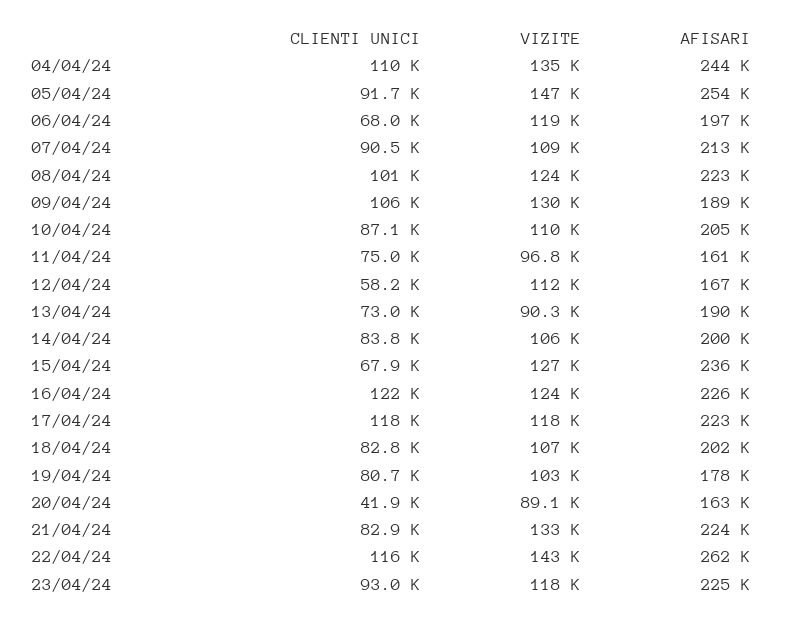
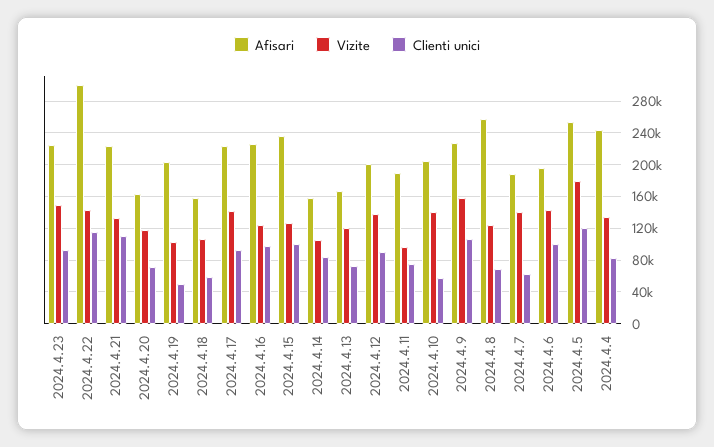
CLIENTI UNICI, 04/04/24: 110000 -> 80000
CLIENTI UNICI, 05/04/24: 91700 -> 120000
VIZITE, 05/04/24: 147000 -> 180000
CLIENTI UNICI, 06/04/24: 68000 -> 100000
VIZITE, 06/04/24: 119000 -> 140000
CLIENTI UNICI, 07/04/24: 90500 -> 60000
VIZITE, 07/04/24: 109000 -> 140000
AFISARI, 07/04/24: 213000 -> 190000
CLIENTI UNICI, 08/04/24: 101000 -> 70000
AFISARI, 08/04/24: 223000 -> 260000
VIZITE, 09/04/24: 130000 -> 160000
AFISARI, 09/04/24: 189000 -> 230000
CLIENTI UNICI, 10/04/24: 87100 -> 60000
VIZITE, 10/04/24: 110000 -> 140000
AFISARI, 11/04/24: 161000 -> 190000
CLIENTI UNICI, 12/04/24: 58200 -> 90000
VIZITE, 12/04/24: 112000 -> 140000
AFISARI, 12/04/24: 167000 -> 200000
VIZITE, 13/04/24: 90300 -> 120000
AFISARI, 13/04/24: 190000 -> 170000
AFISARI, 14/04/24: 200000 -> 160000
CLIENTI UNICI, 15/04/24: 67900 -> 100000
CLIENTI UNICI, 16/04/24: 122000 -> 100000
CLIENTI UNICI, 17/04/24: 118000 -> 90000
VIZITE, 17/04/24: 118000 -> 140000
CLIENTI UNICI, 18/04/24: 82800 -> 60000
AFISARI, 18/04/24: 202000 -> 160000
CLIENTI UNICI, 19/04/24: 80700 -> 50000
AFISARI, 19/04/24: 178000 -> 200000
CLIENTI UNICI, 20/04/24: 41900 -> 70000
VIZITE, 20/04/24: 89100 -> 120000
CLIENTI UNICI, 21/04/24: 82900 -> 110000
AFISARI, 22/04/24: 262000 -> 300000
VIZITE, 23/04/24: 118000 -> 150000

